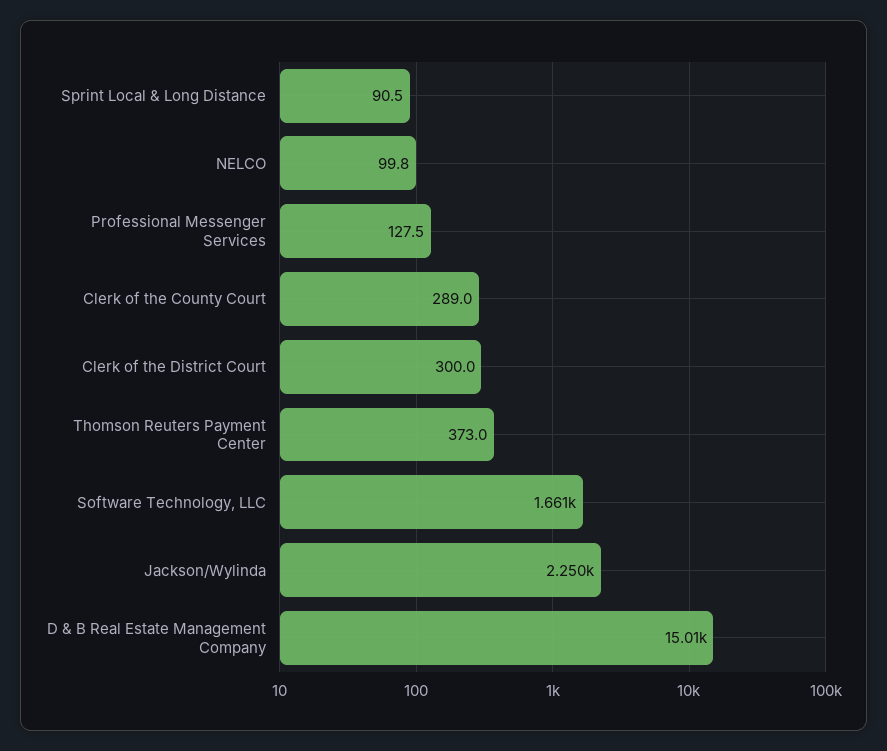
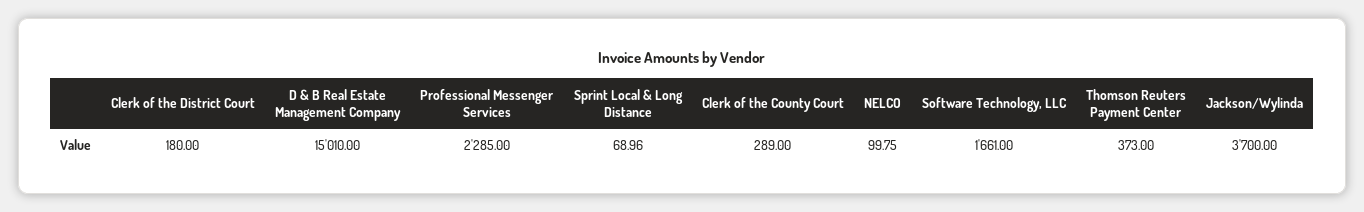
Sprint Local & Long Distance: 90.5 -> 68.96
Professional Messenger Services: 127.5 -> 2285
Clerk of the District Court: 300 -> 180
Jackson/Wylinda: 2250 -> 3700

